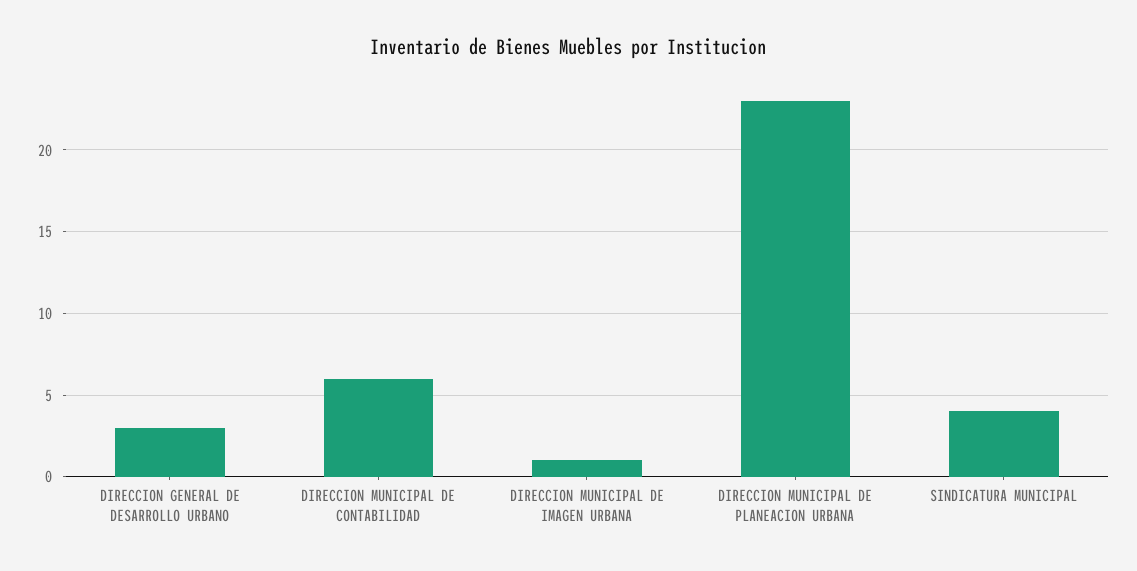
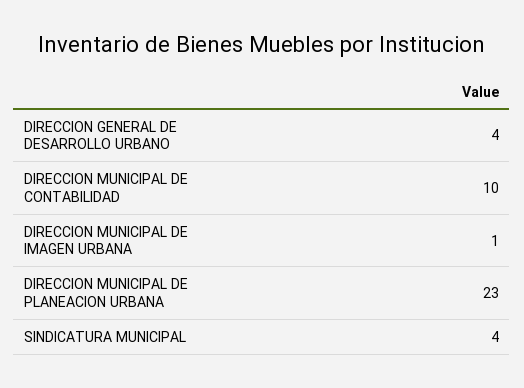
DIRECCION GENERAL DE DESARROLLO URBANO: 3 -> 4
DIRECCION MUNICIPAL DE CONTABILIDAD: 6 -> 10

